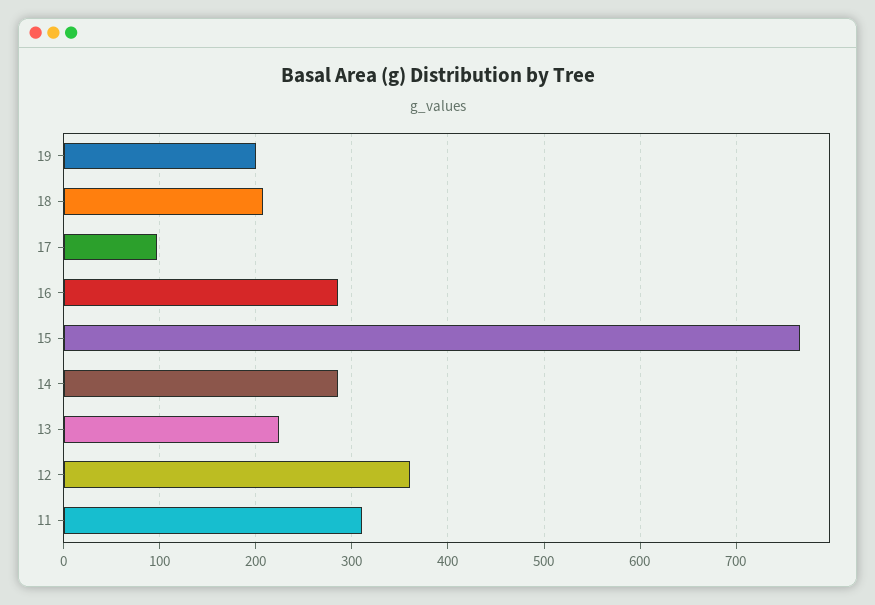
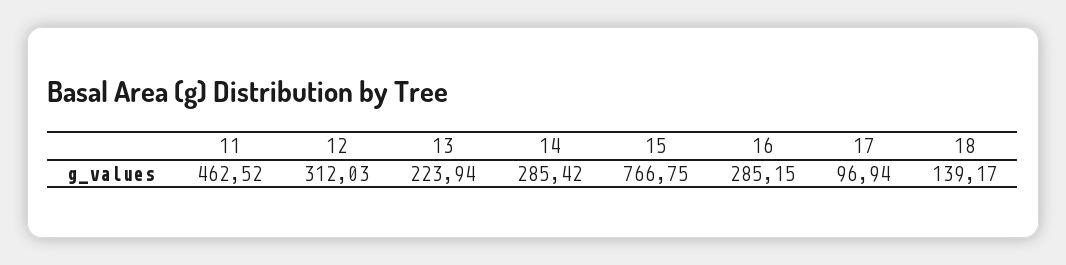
19: 200 -> none
18: 210 -> 139.17
12: 360 -> 312.03
11: 310 -> 462.52

